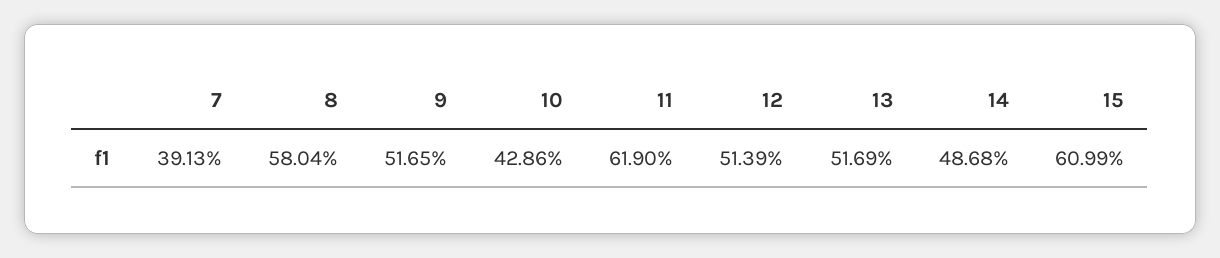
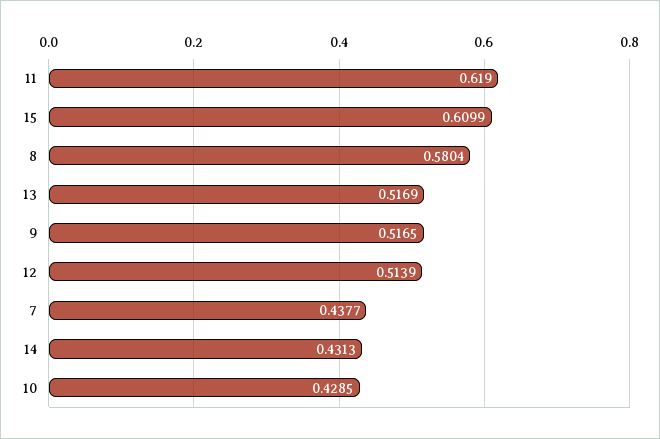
7: 0.3913 -> 0.4377
10: 0.4286 -> 0.4285
14: 0.4868 -> 0.4313

